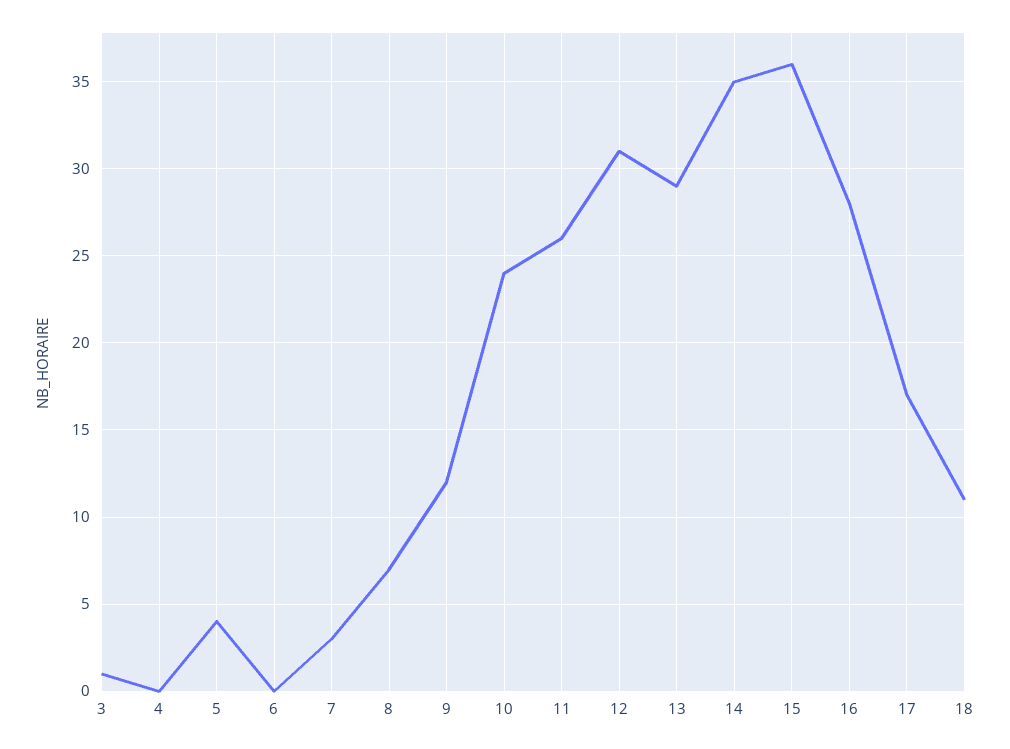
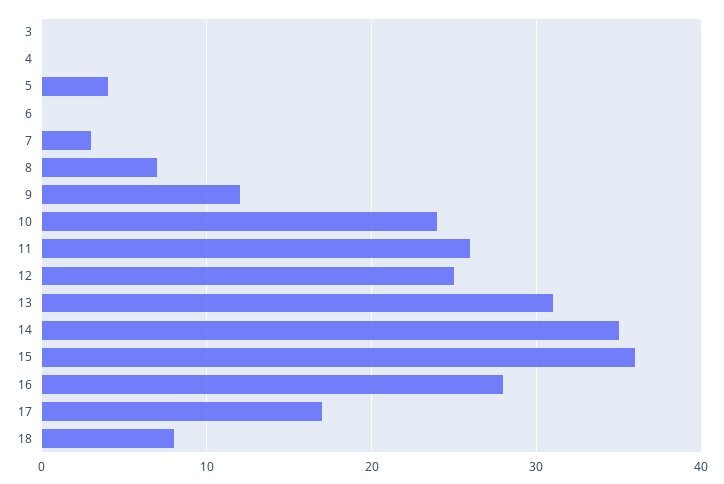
3: 1 -> 0
12: 31 -> 25
13: 29 -> 31
18: 11 -> 8

